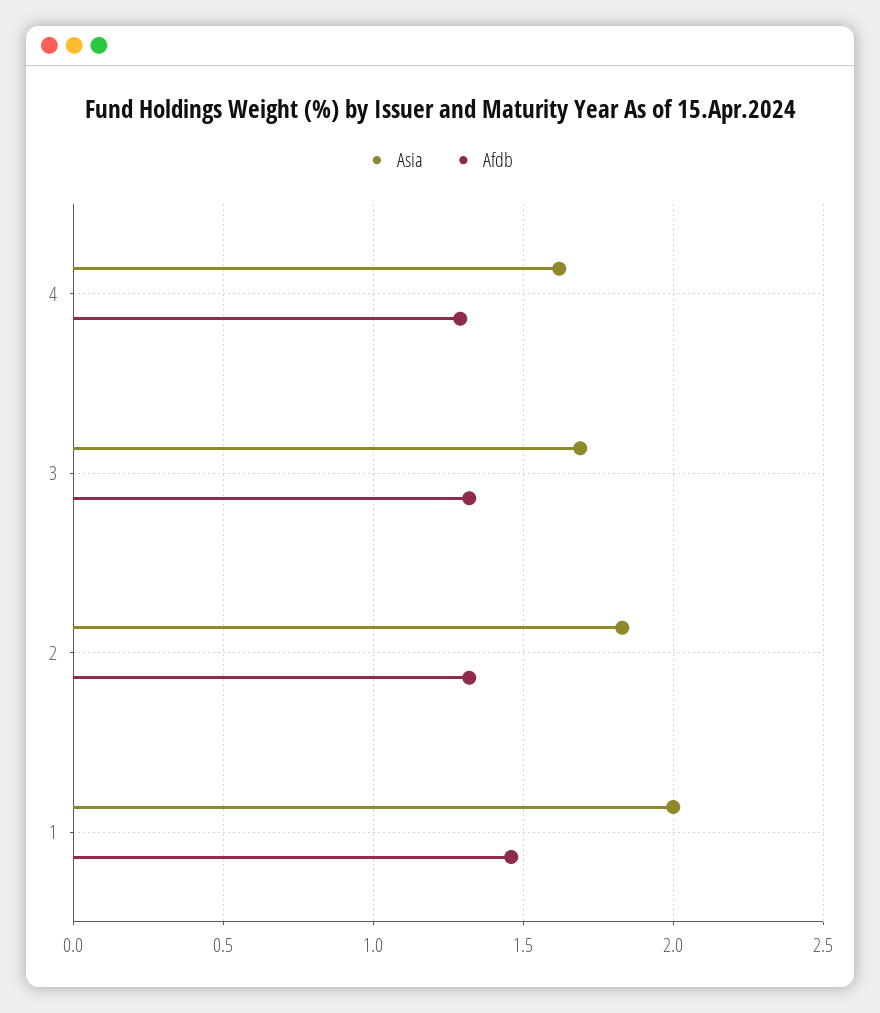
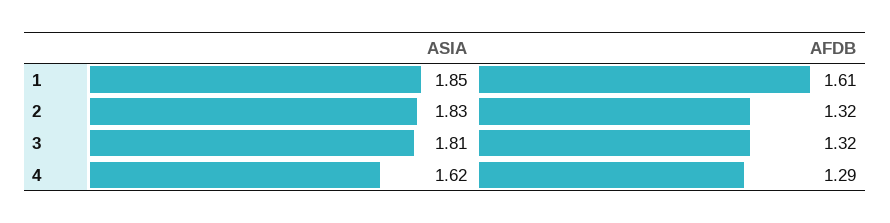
Asia, 3: 1.7 -> 1.81
Asia, 1: 2 -> 1.85
Afdb, 1: 1.45 -> 1.61

